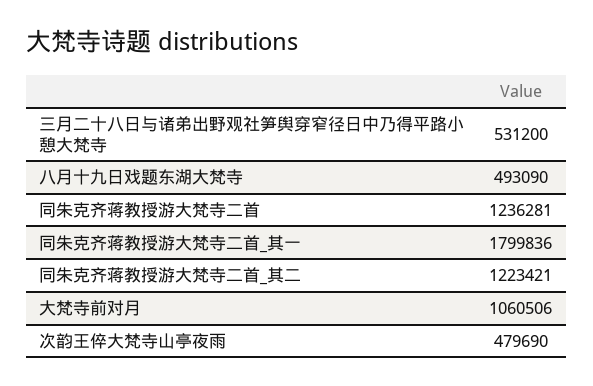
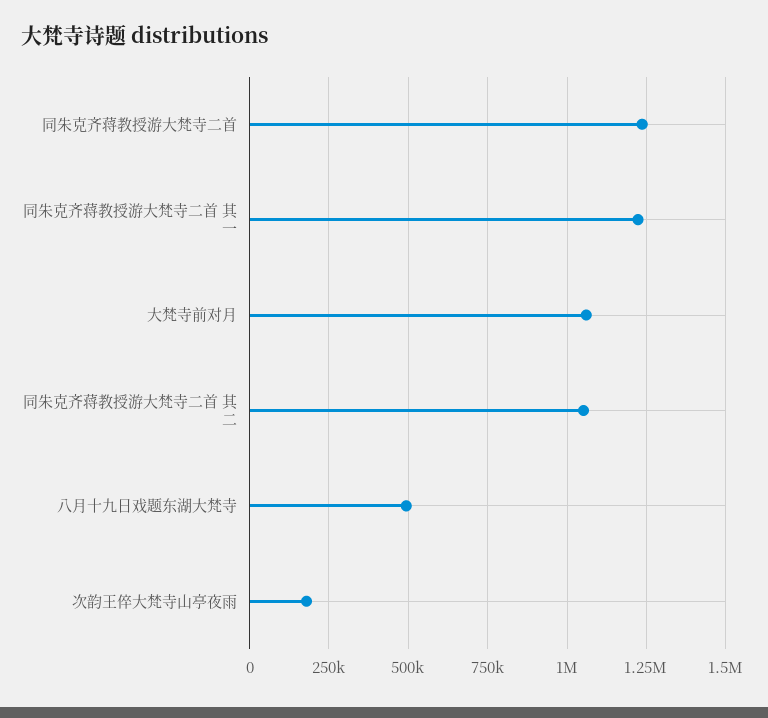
三月二十八日与诸弟出野观社笋舆穿窄径日中乃得平路小憩大梵寺: 531200 -> none
同朱克齐蒋教授游大梵寺二首_其一: 1799836 -> 1225000
同朱克齐蒋教授游大梵寺二首_其二: 1223421 -> 1050000
次韵王倅大梵寺山亭夜雨: 479690 -> 175000

